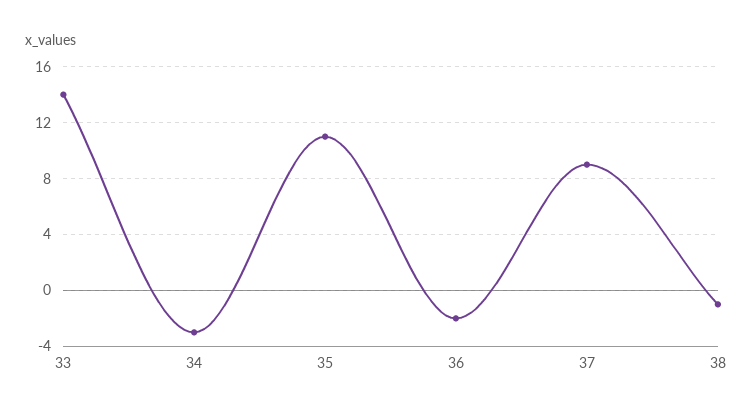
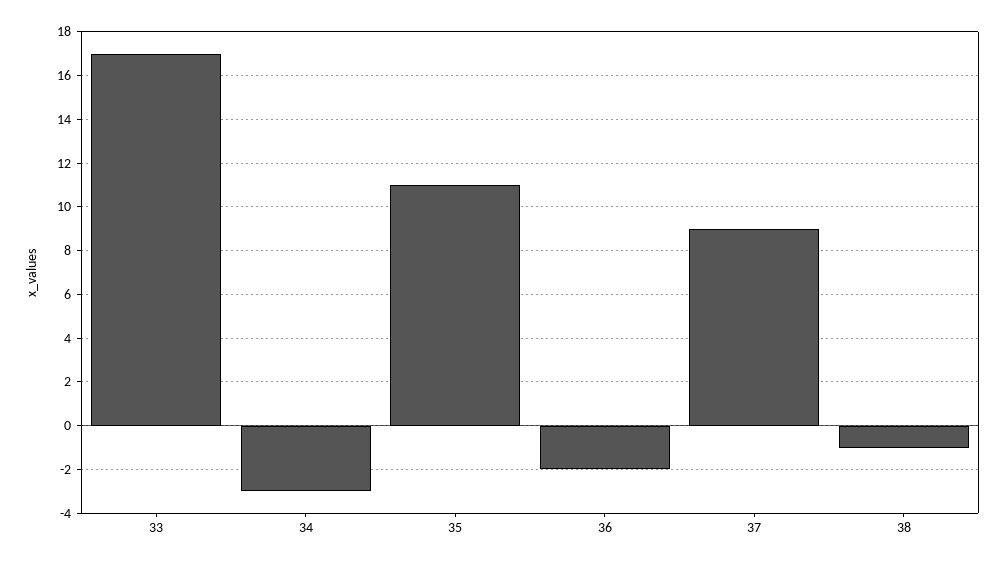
33: 14 -> 17

